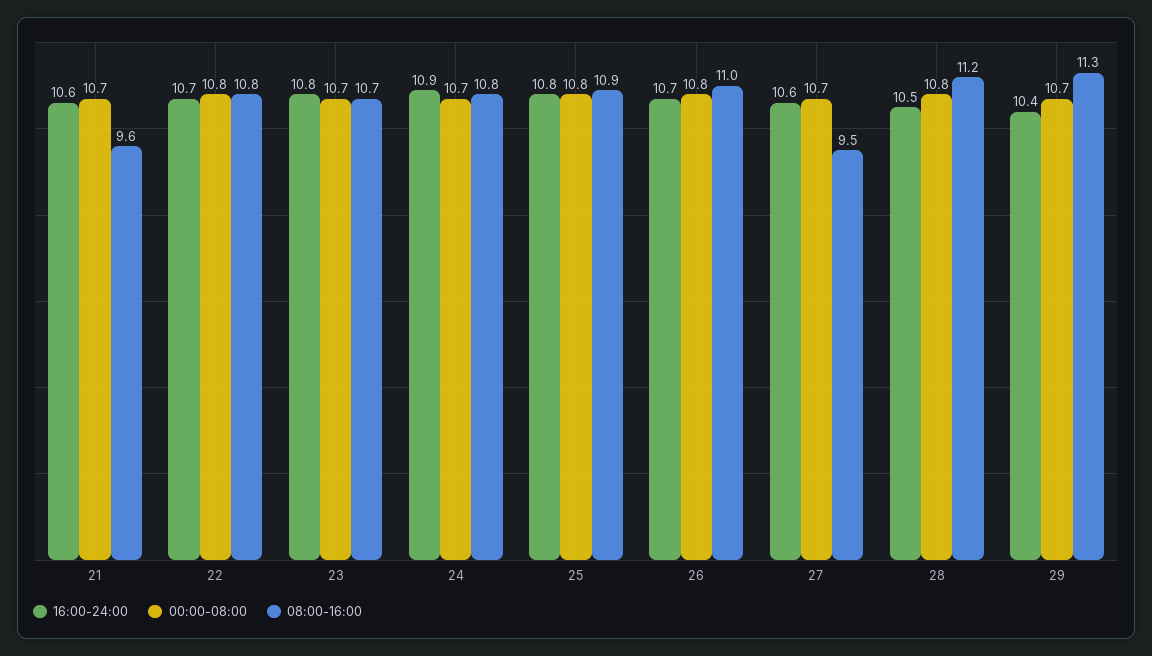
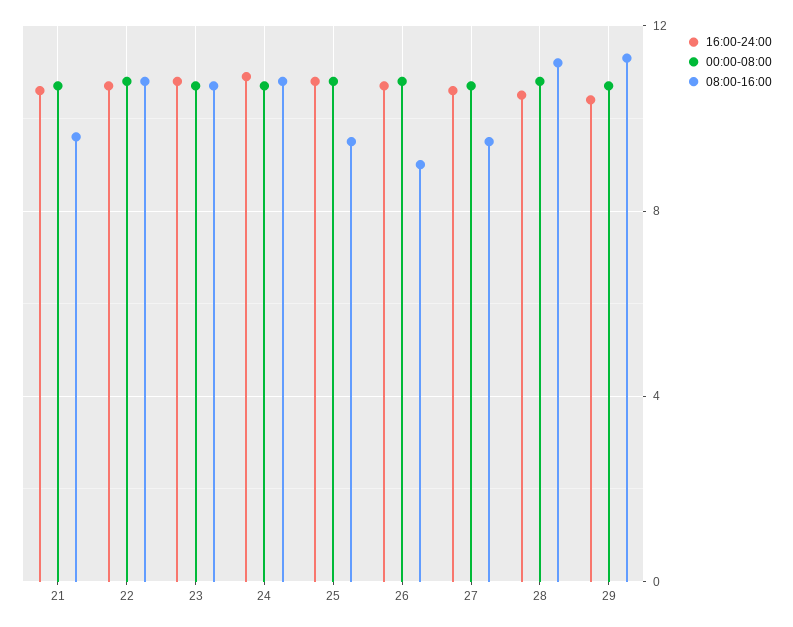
08:00-16:00, 25: 10.9 -> 9.5
08:00-16:00, 26: 11 -> 9

